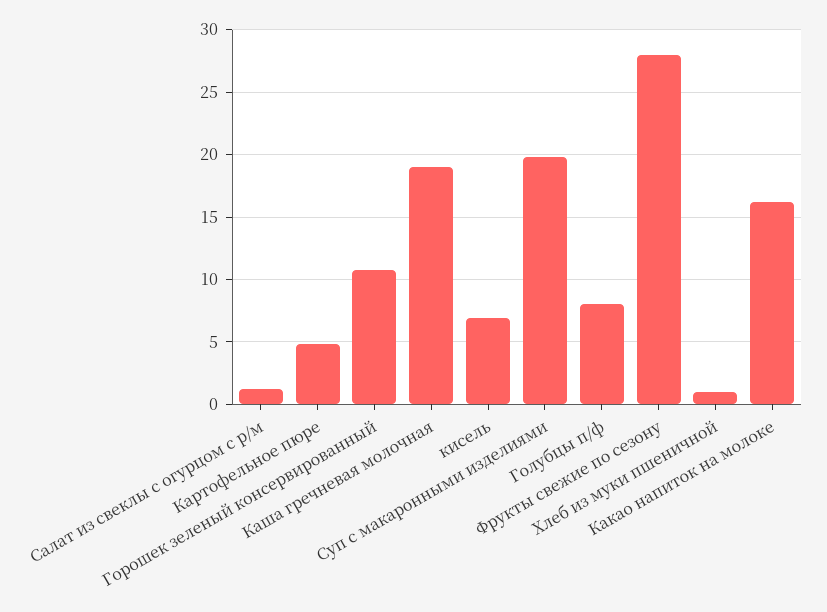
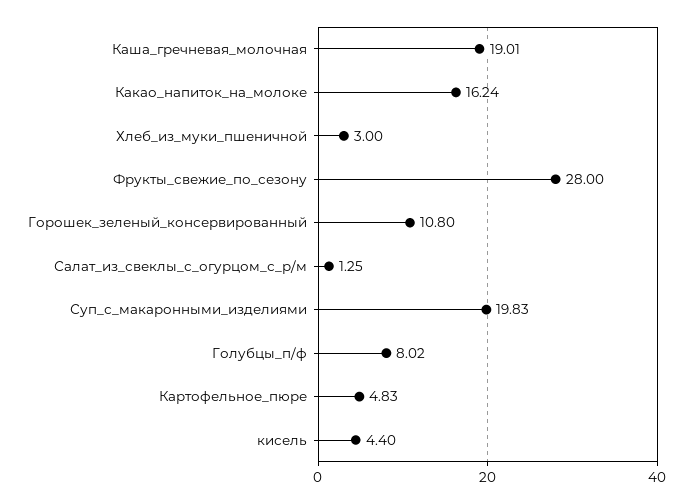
кисель: 7 -> 4.4
Хлеб из муки пшеничной: 1 -> 3

